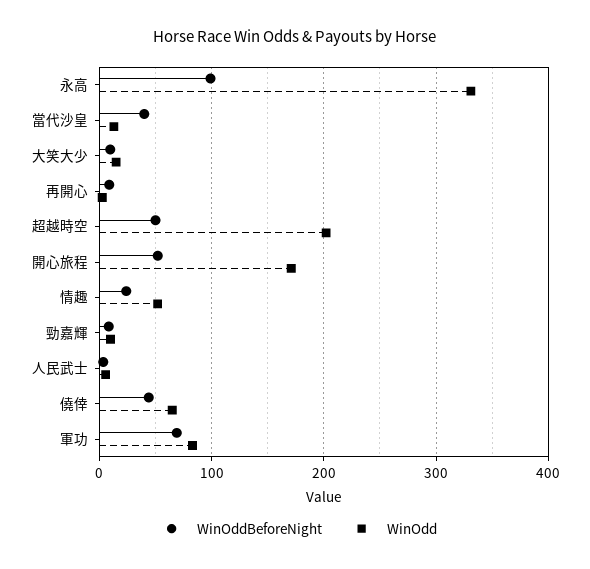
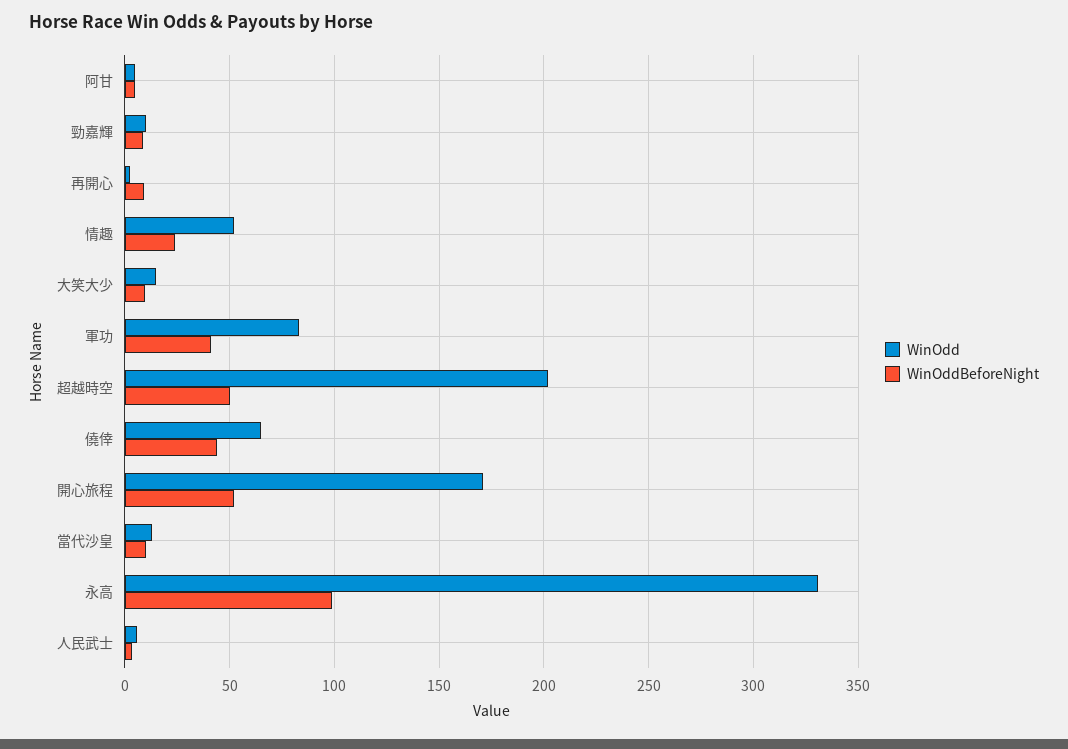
WinOddBeforeNight, 當代沙皇: 40 -> 10
WinOddBeforeNight, 軍功: 70 -> 40
WinOdd, 阿甘: none -> 5
WinOddBeforeNight, 阿甘: none -> 5

